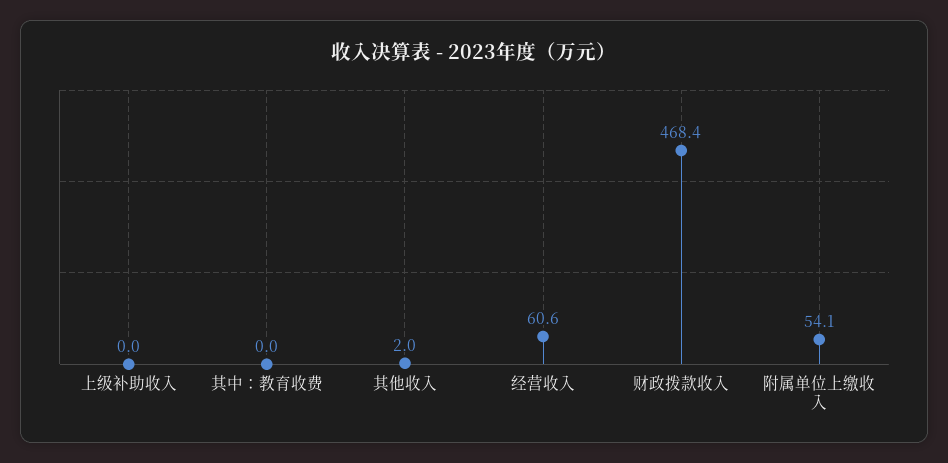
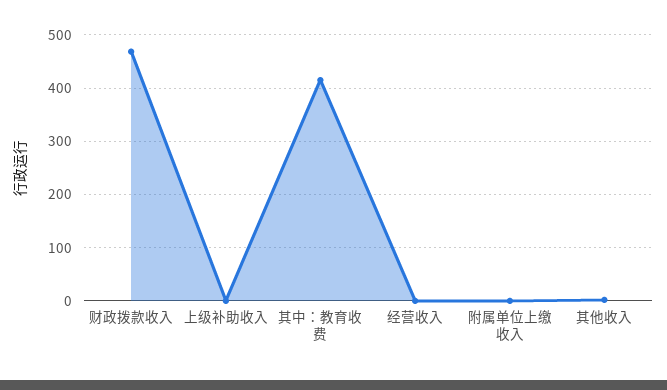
其中：教育收费: 0 -> 420
经营收入: 60.6 -> 0
附属单位上缴收入: 54.1 -> 0

